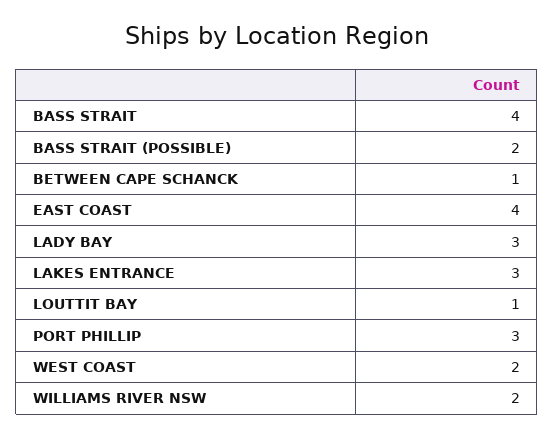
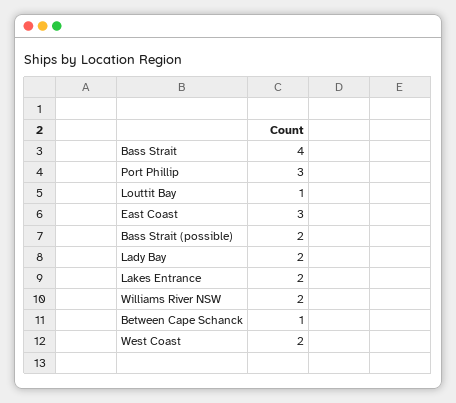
EAST COAST: 4 -> 3
LADY BAY: 3 -> 2
LAKES ENTRANCE: 3 -> 2

